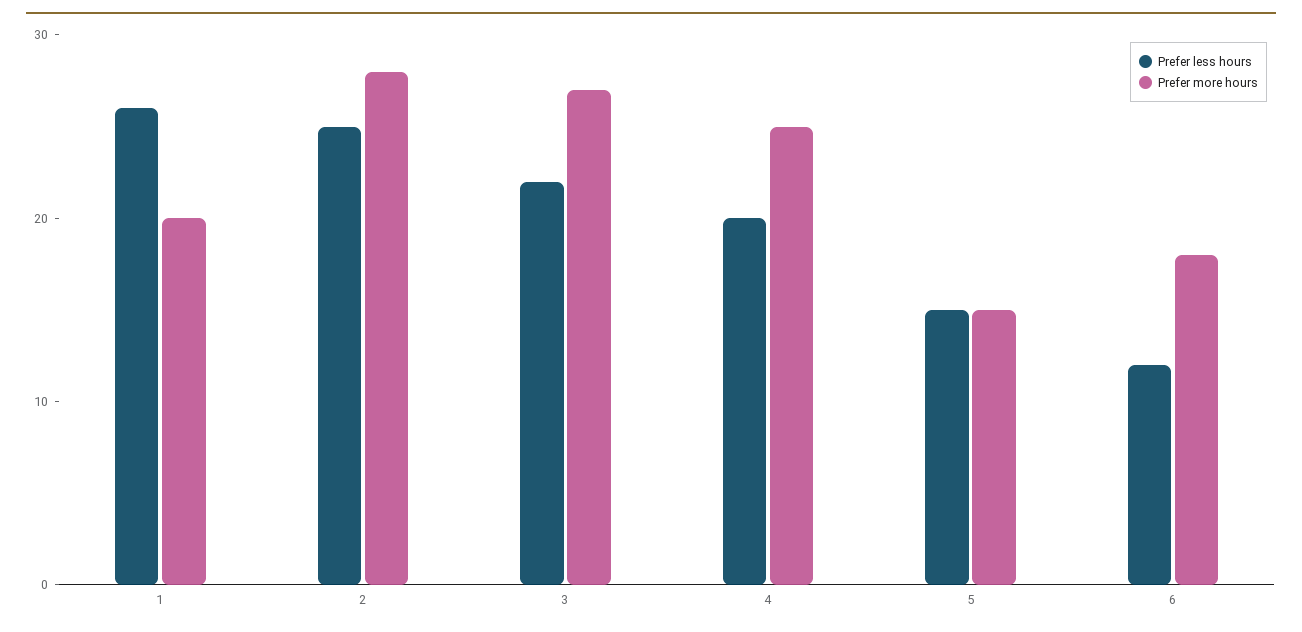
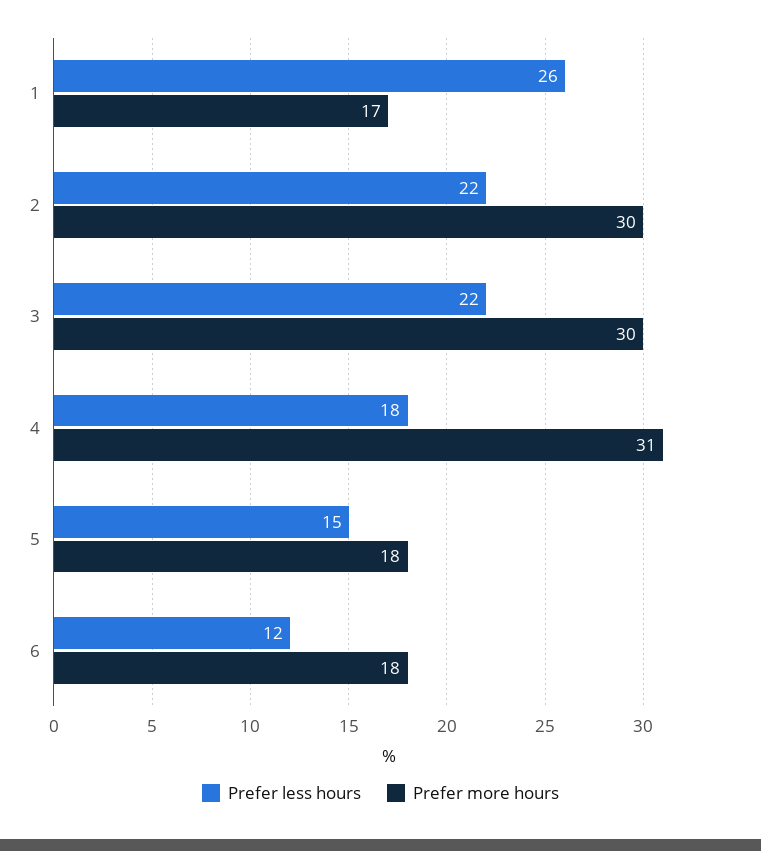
Prefer more hours, 1: 20 -> 17
Prefer less hours, 2: 25 -> 22
Prefer more hours, 2: 28 -> 30
Prefer more hours, 3: 27 -> 30
Prefer less hours, 4: 20 -> 18
Prefer more hours, 4: 25 -> 31
Prefer more hours, 5: 15 -> 18

